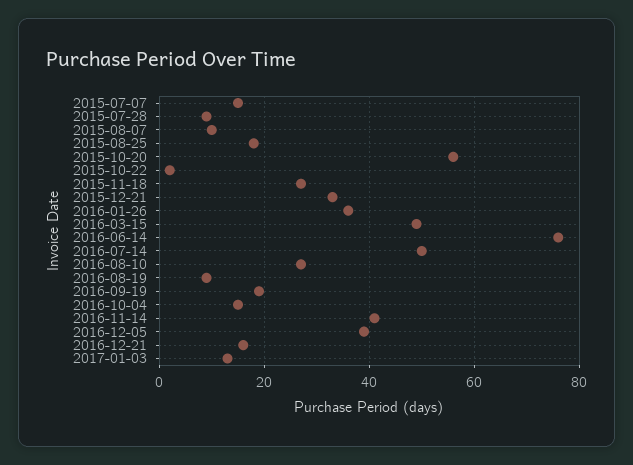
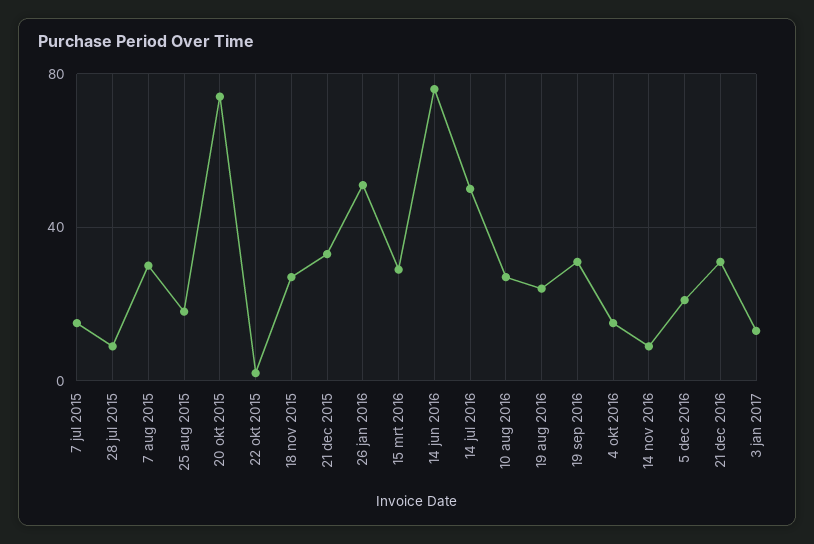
2015-08-07: 10 -> 30
2015-10-20: 55 -> 75
2016-01-26: 35 -> 50
2016-03-15: 50 -> 30
2016-08-19: 10 -> 25
2016-09-19: 20 -> 30
2016-11-14: 40 -> 10
2016-12-05: 40 -> 20
2016-12-21: 15 -> 30

